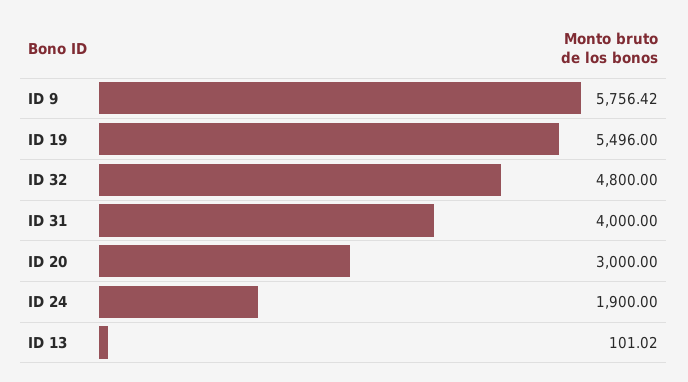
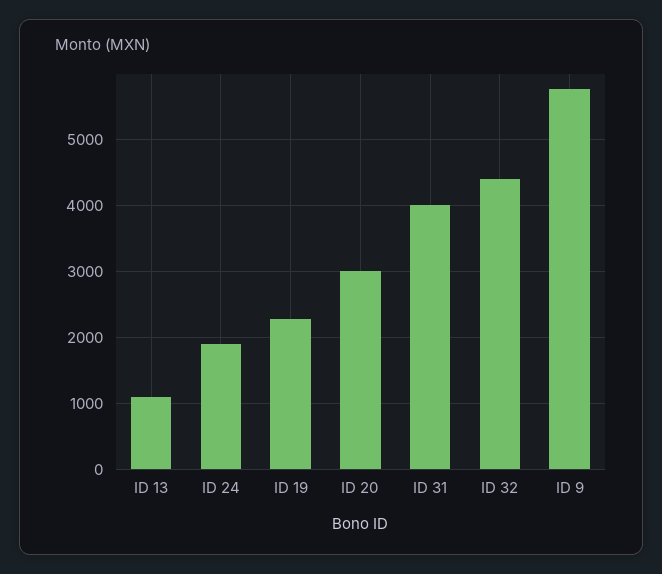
ID 19: 5496 -> 2300
ID 32: 4800 -> 4400
ID 13: 101.02 -> 1100

